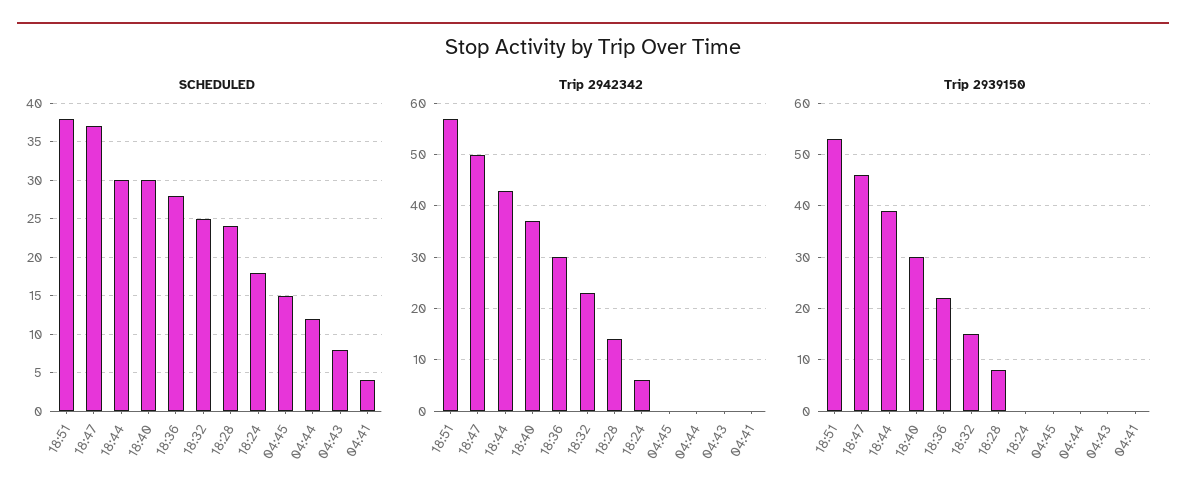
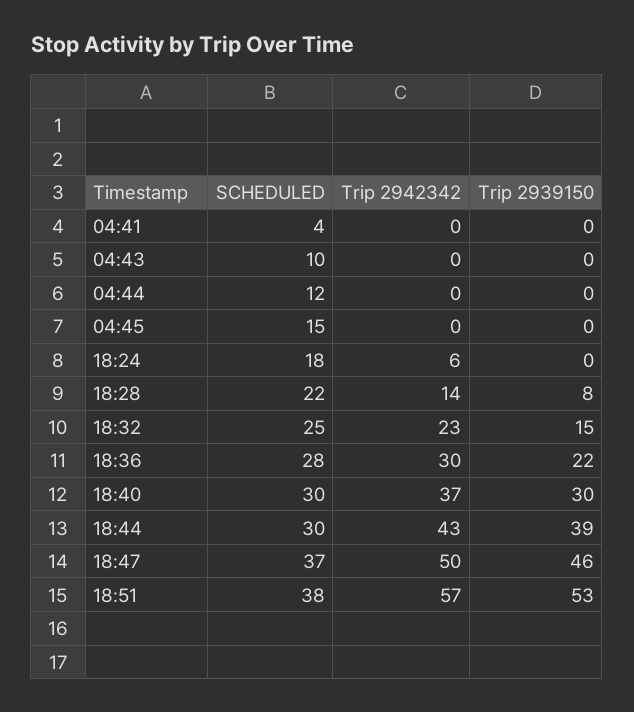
SCHEDULED, 18:28: 24 -> 22
SCHEDULED, 04:43: 8 -> 10

